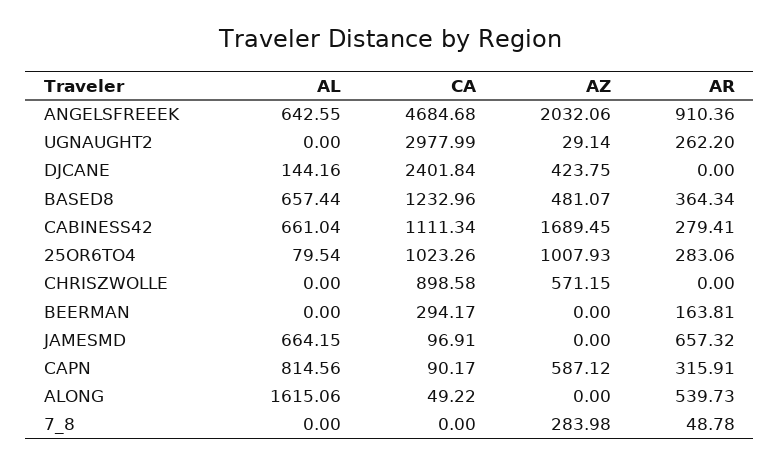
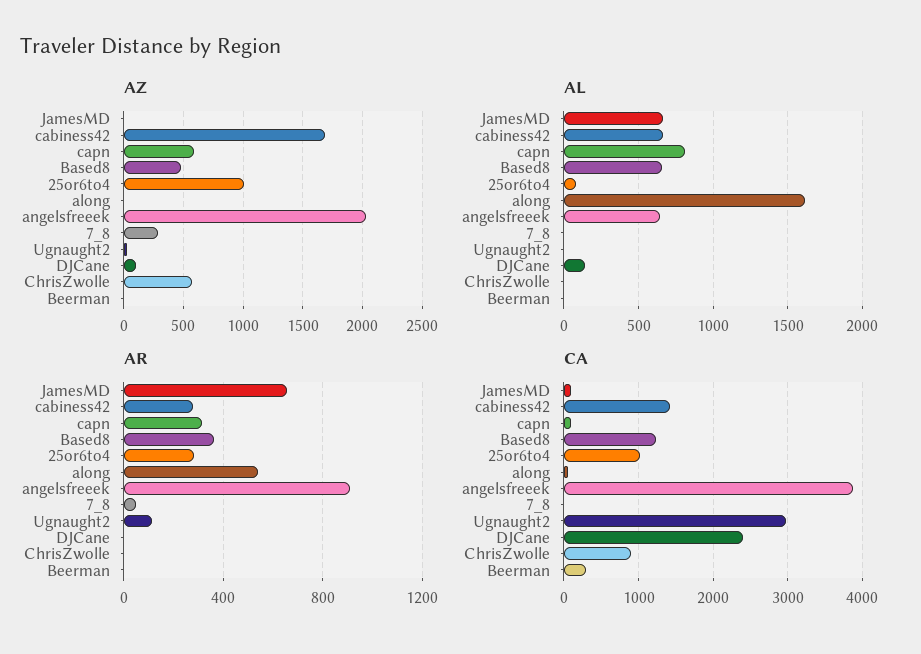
CA, ANGELSFREEEK: 4684.68 -> 3900
AR, UGNAUGHT2: 262.2 -> 100
AZ, DJCANE: 423.75 -> 100
CA, CABINESS42: 1111.34 -> 1400
AR, BEERMAN: 163.81 -> 0

